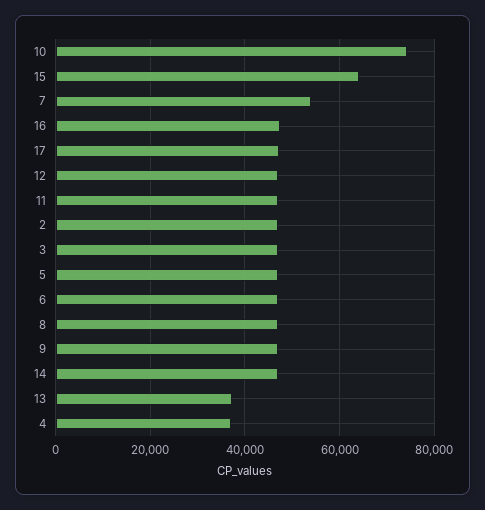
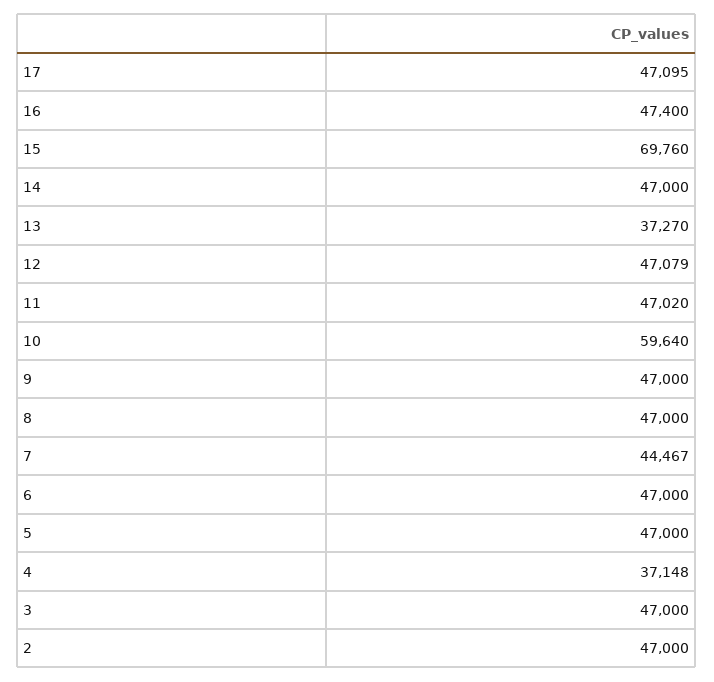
10: 74000 -> 59640
15: 64000 -> 69760
7: 54000 -> 44467

